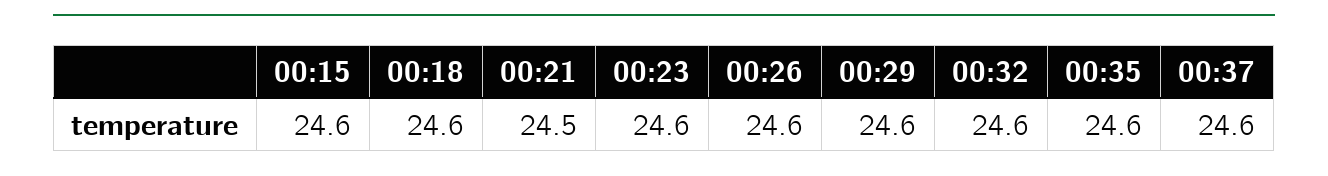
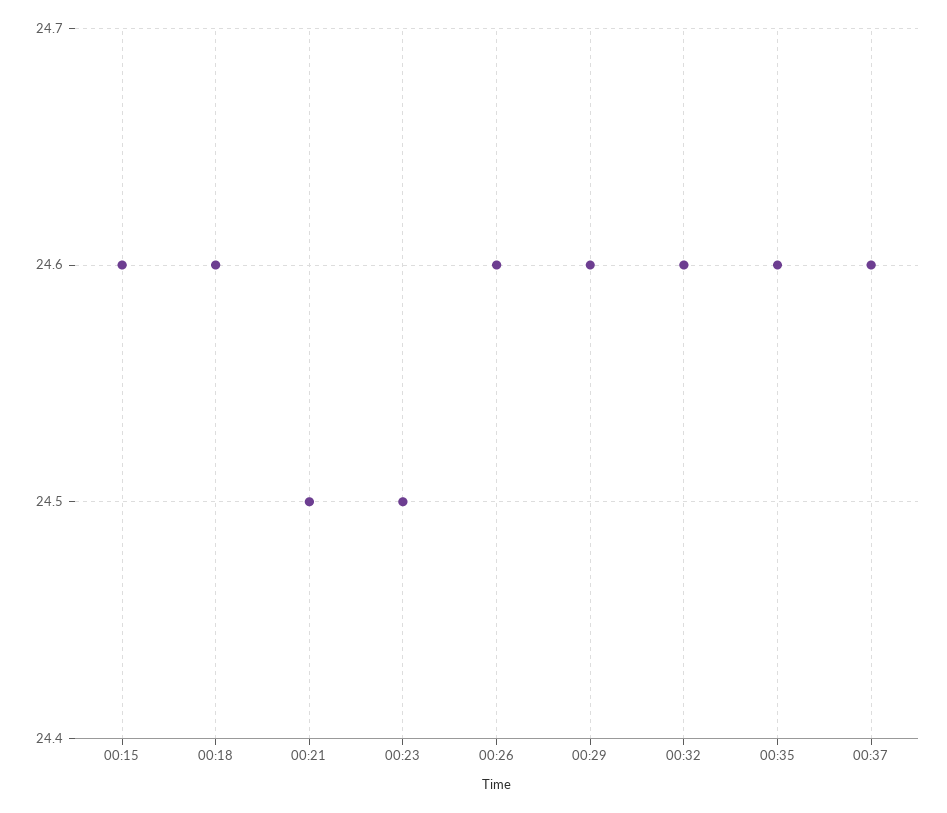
00:23: 24.6 -> 24.5

